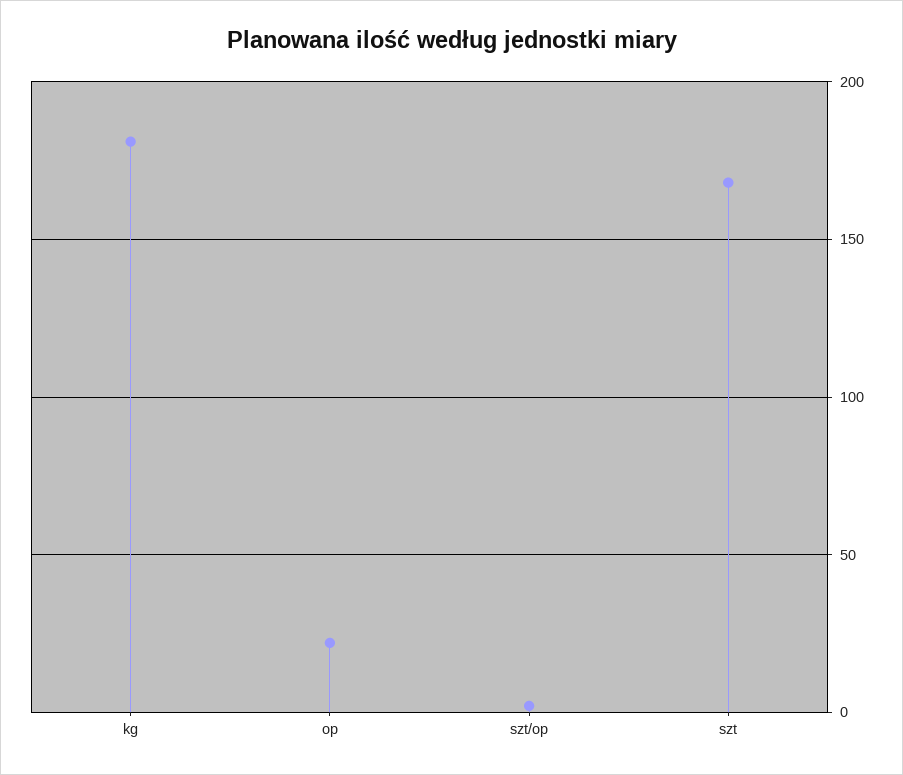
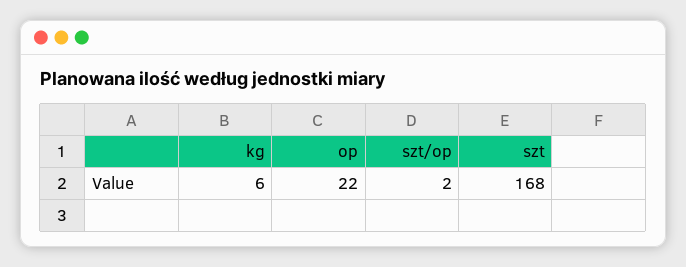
kg: 180 -> 6

